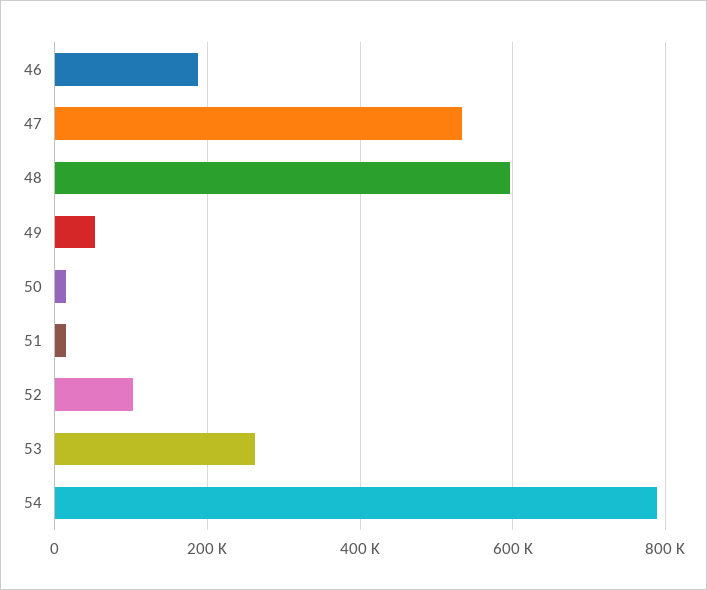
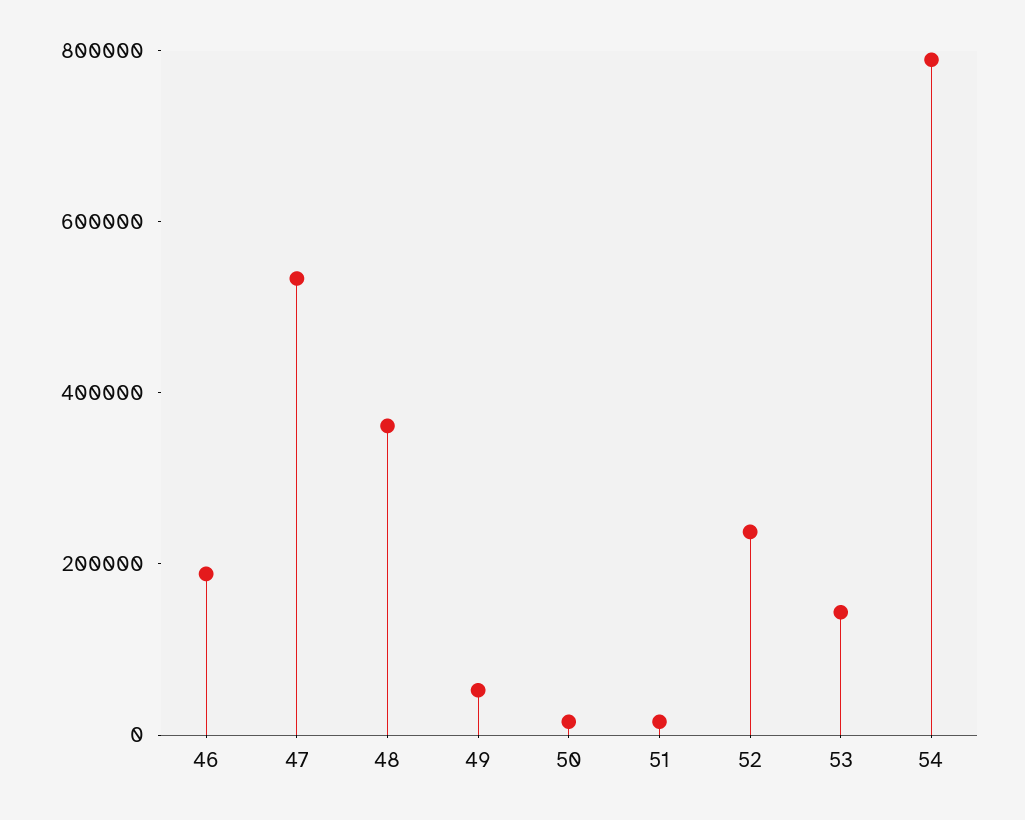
48: 600000 -> 350000
52: 100000 -> 250000
53: 260000 -> 150000

